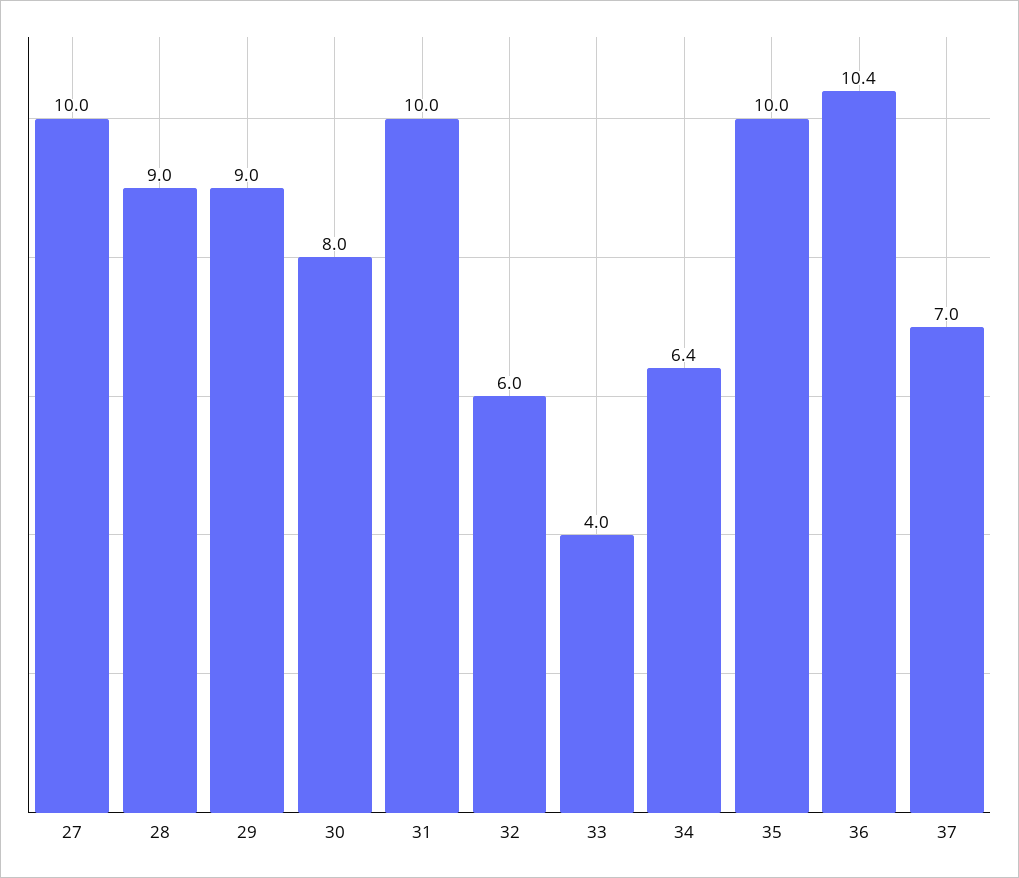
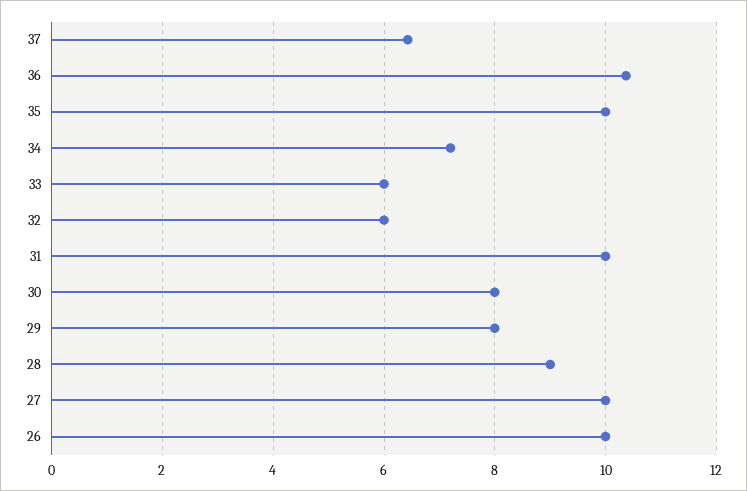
29: 9 -> 8
33: 4 -> 6
34: 6.4 -> 7.2
37: 7 -> 6.4
26: none -> 10

